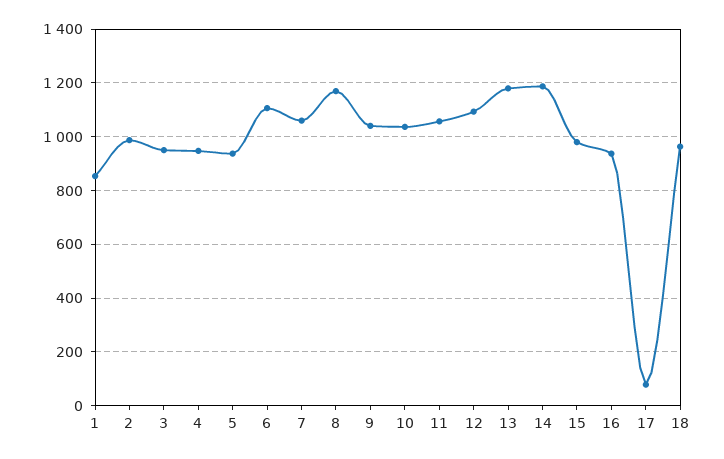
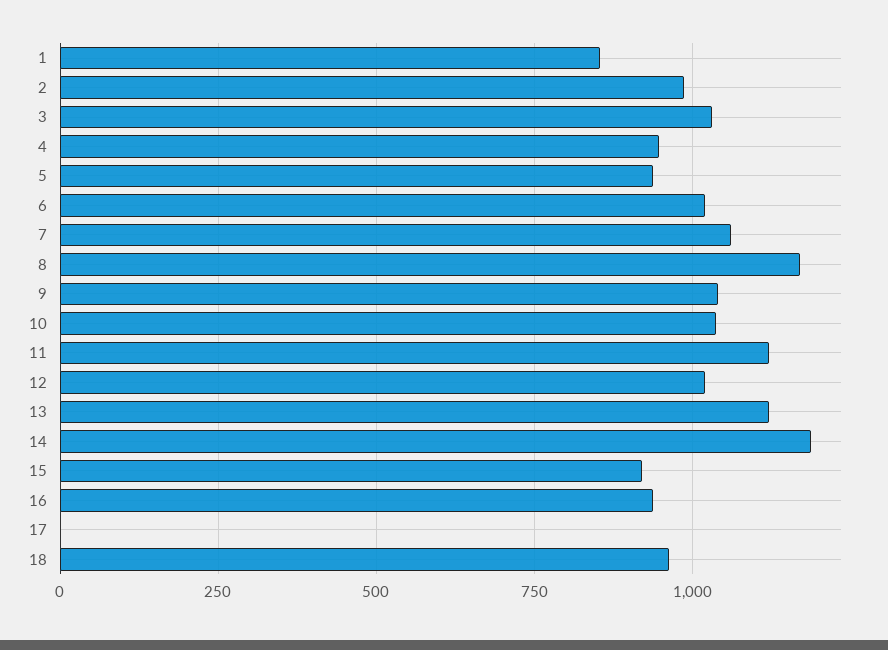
3: 950 -> 1025
6: 1100 -> 1025
11: 1050 -> 1125
12: 1100 -> 1025
13: 1175 -> 1125
15: 975 -> 925
17: 75 -> 0

